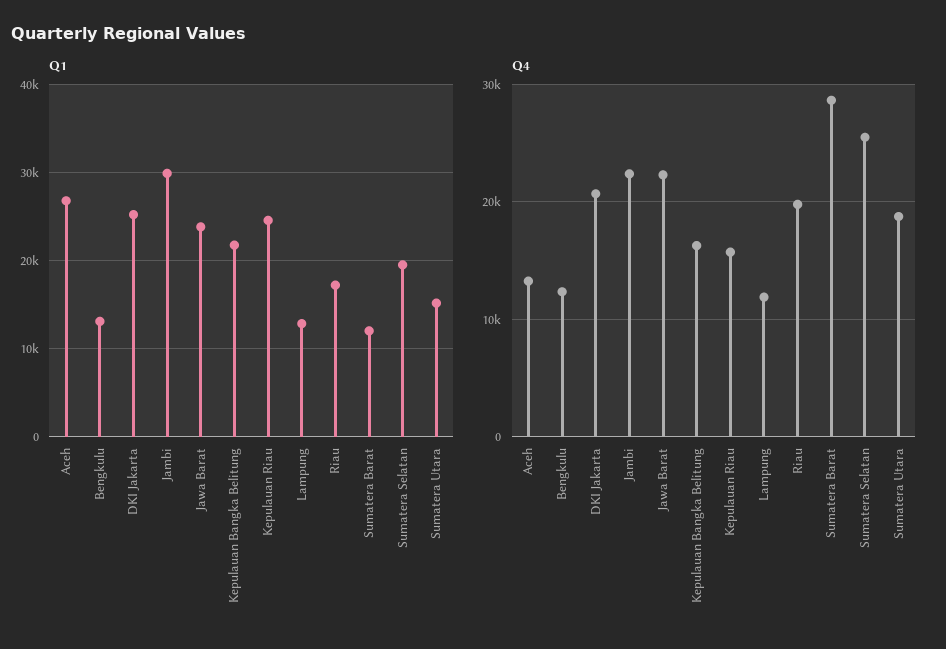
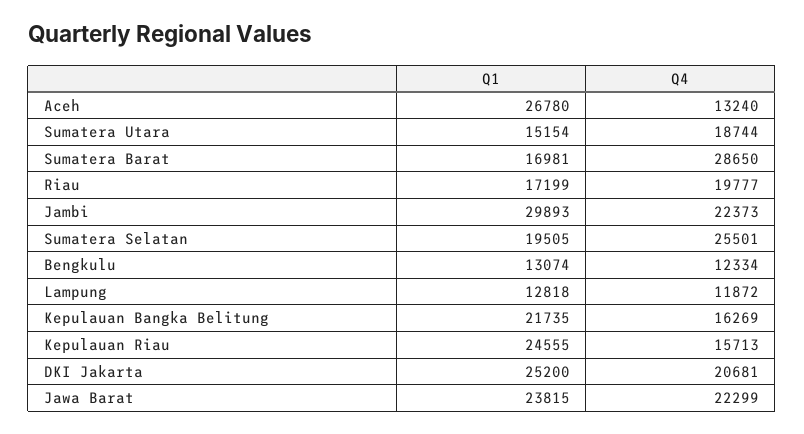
Q1, Sumatera Barat: 12000 -> 16981

